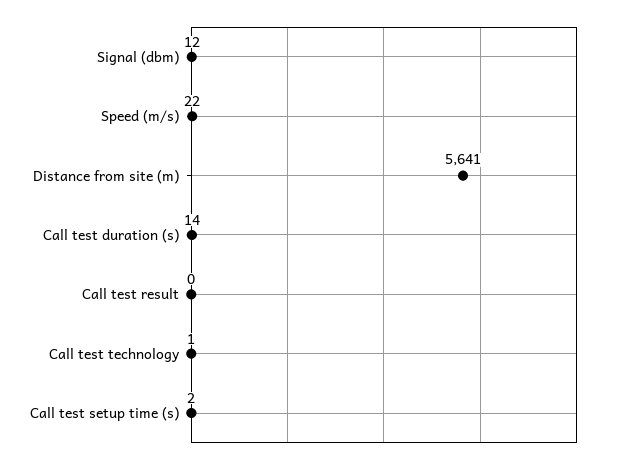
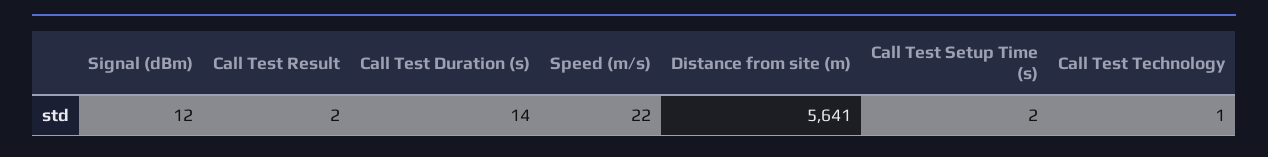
Call test result: 0 -> 2

